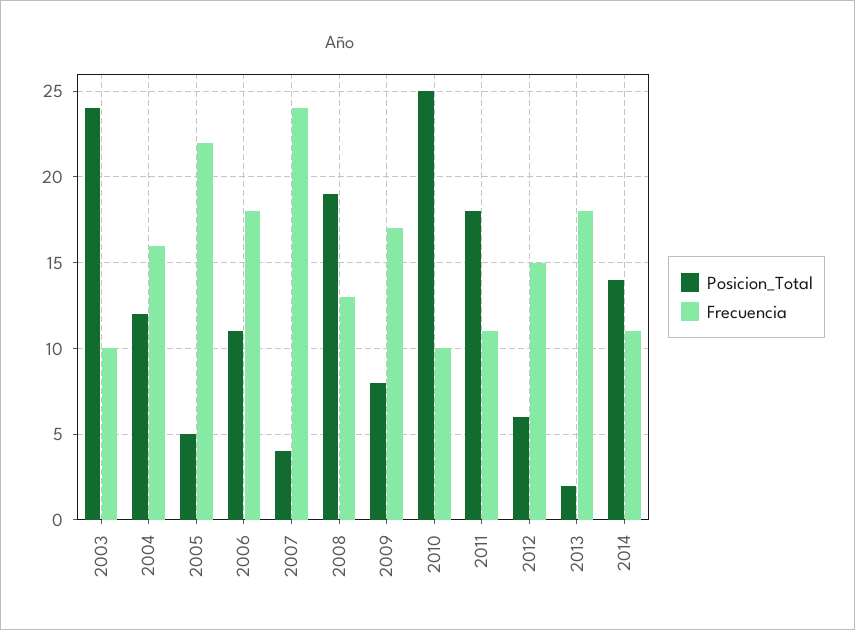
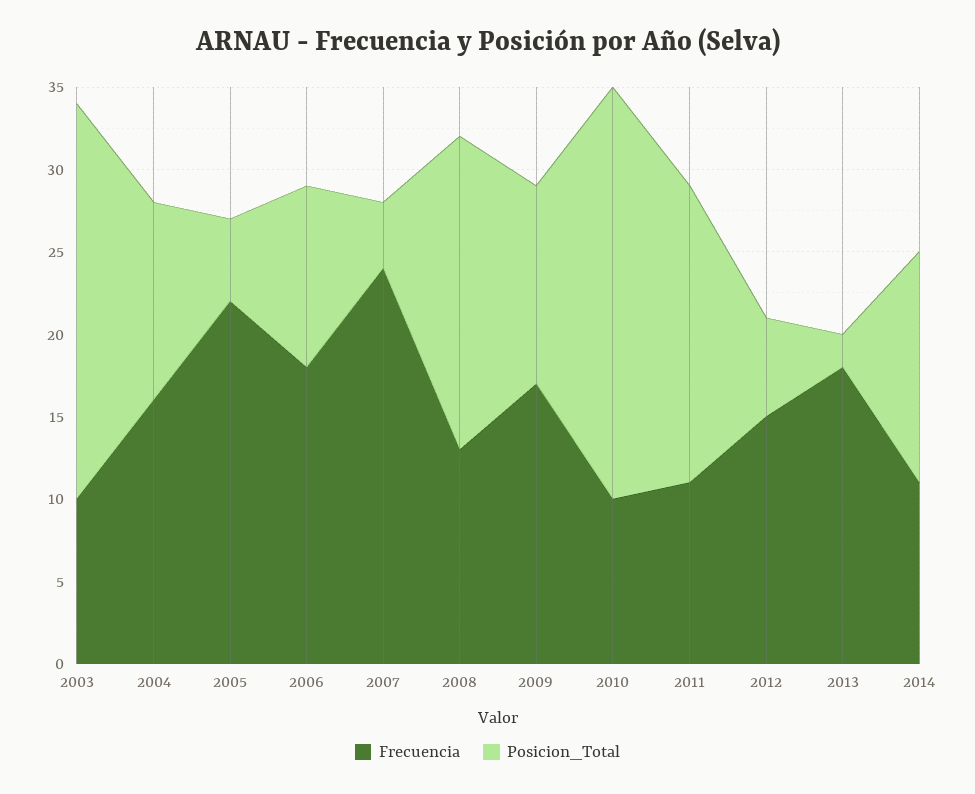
Posicion_Total, 2009: 8 -> 12

